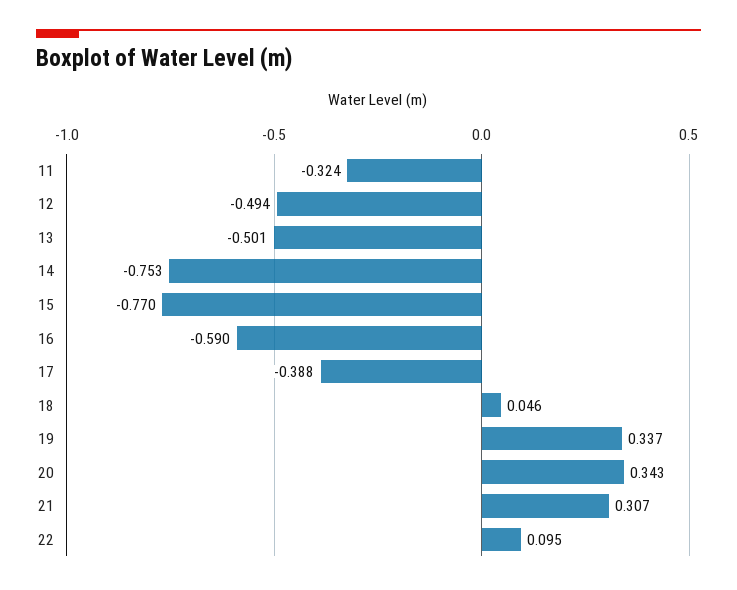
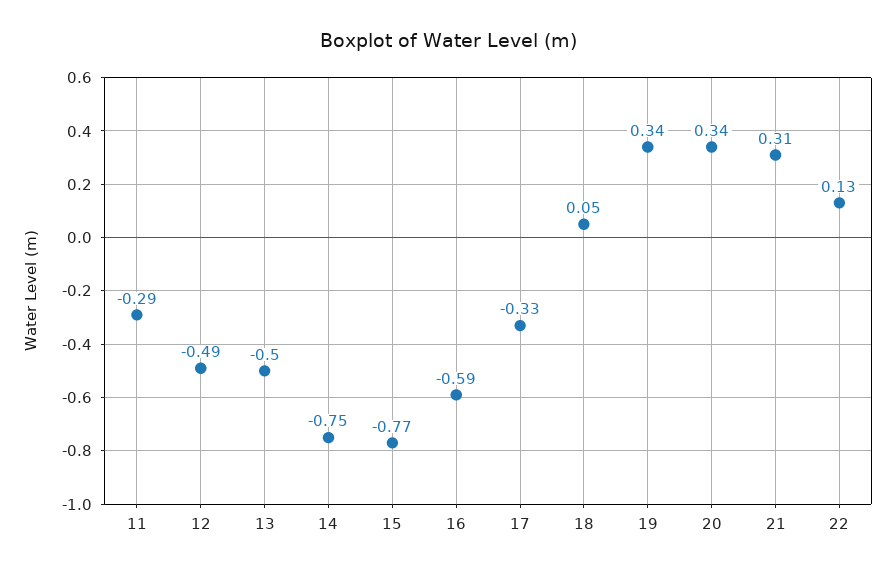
11: -0.324 -> -0.29
17: -0.388 -> -0.33
22: 0.095 -> 0.13

